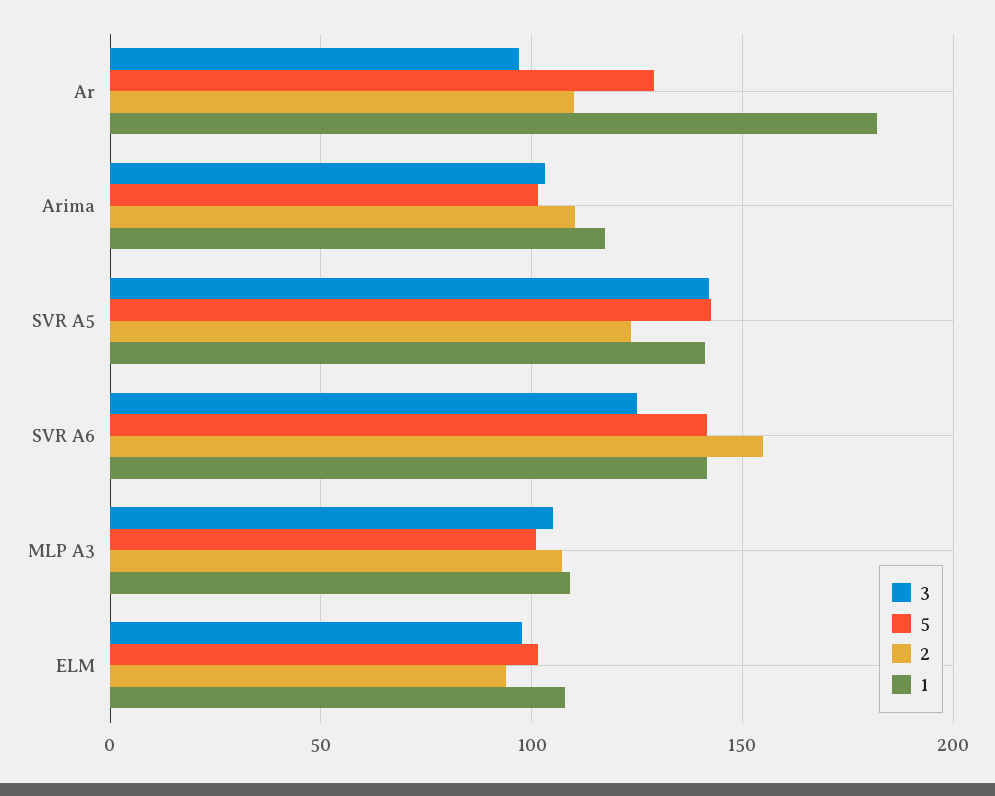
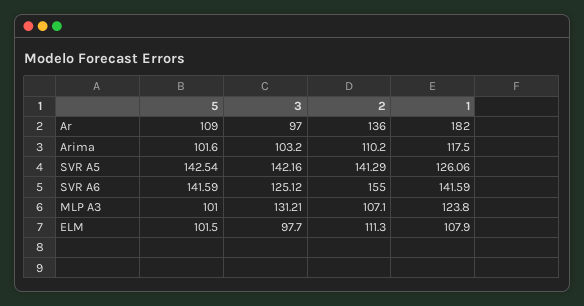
5, Ar: 130 -> 109
2, Ar: 110 -> 136
2, SVR A5: 125 -> 141.29
1, SVR A5: 140 -> 126.06
3, MLP A3: 105 -> 131.21
1, MLP A3: 110 -> 123.8
2, ELM: 95 -> 111.3

